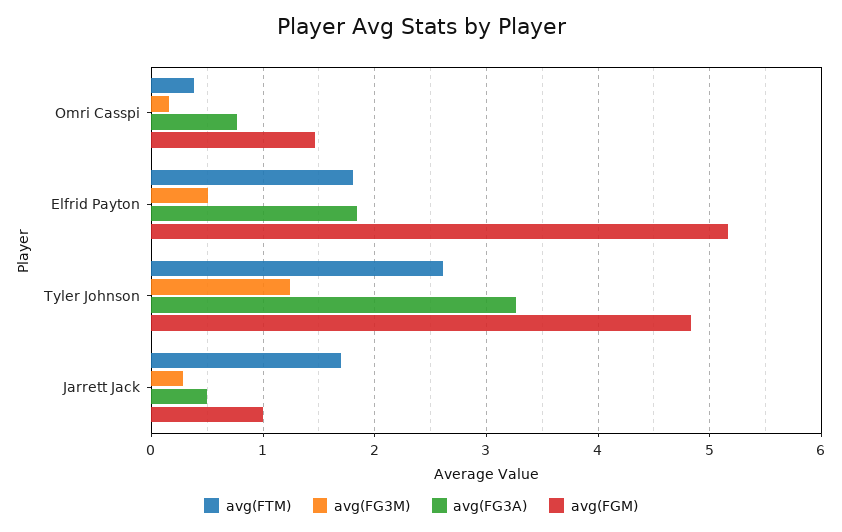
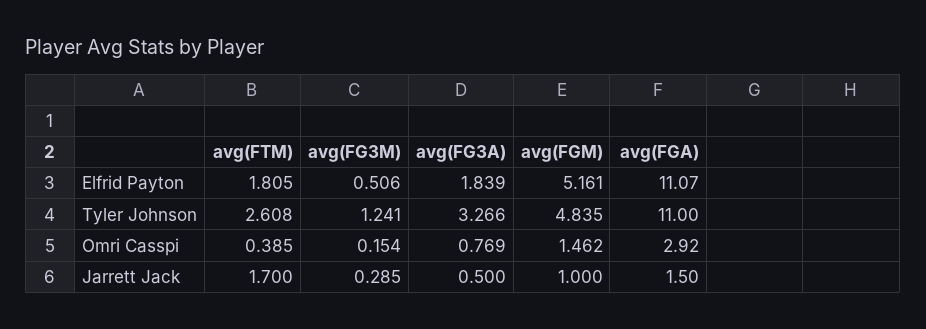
avg(FGA), Elfrid Payton: none -> 11.07
avg(FGA), Tyler Johnson: none -> 11
avg(FGA), Omri Casspi: none -> 2.92
avg(FGA), Jarrett Jack: none -> 1.5

